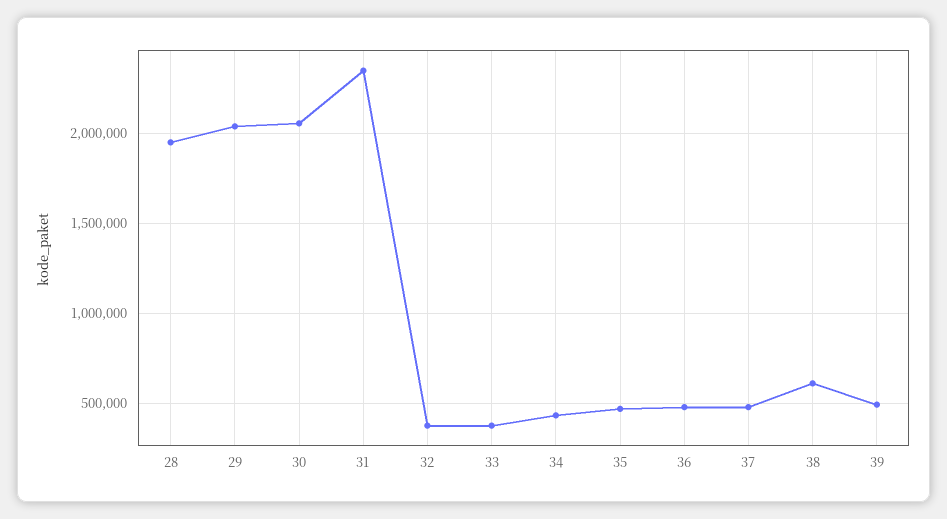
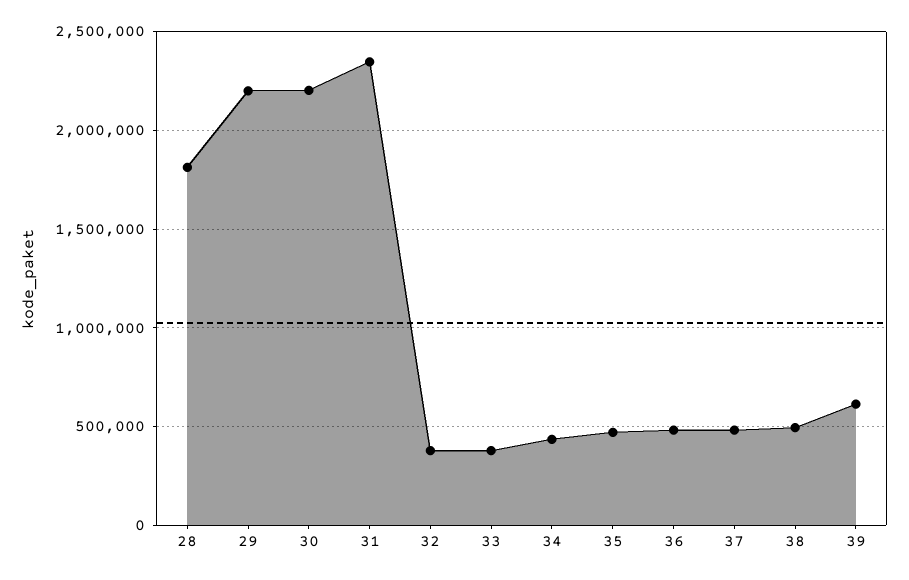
28: 1950000 -> 1800000
29: 2050000 -> 2200000
30: 2050000 -> 2200000
38: 600000 -> 500000
39: 500000 -> 600000

